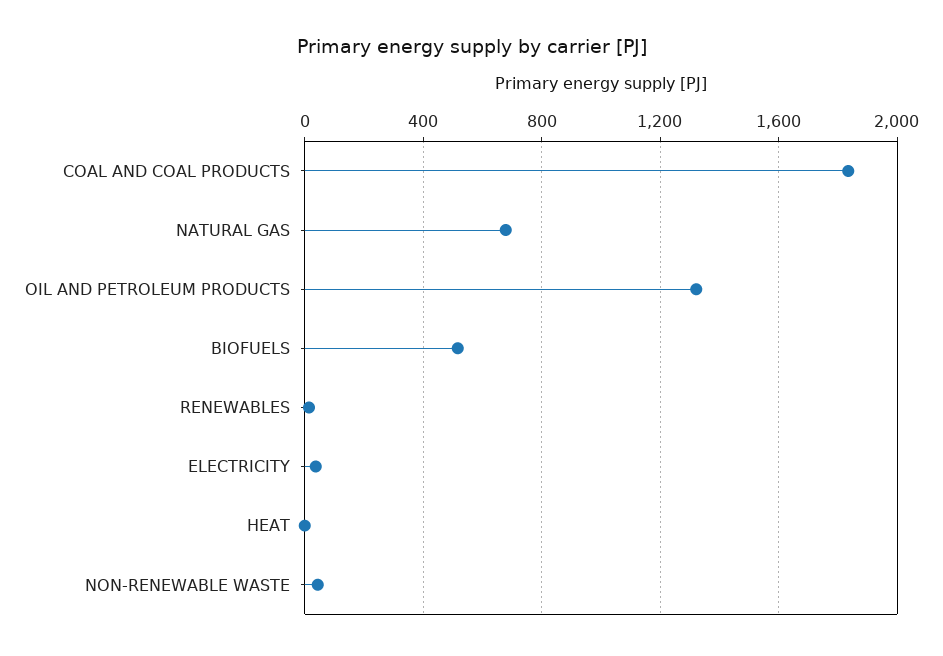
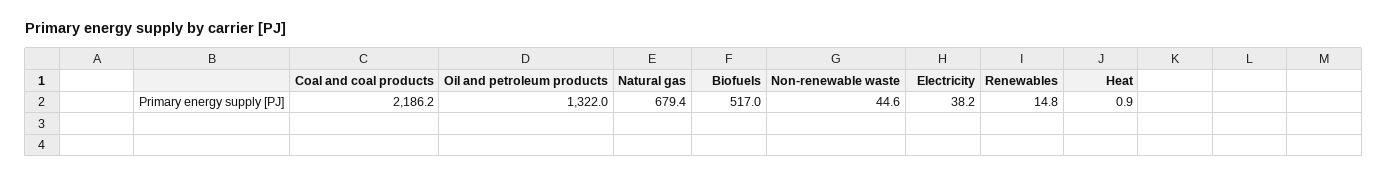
COAL AND COAL PRODUCTS: 1850 -> 2186.2

